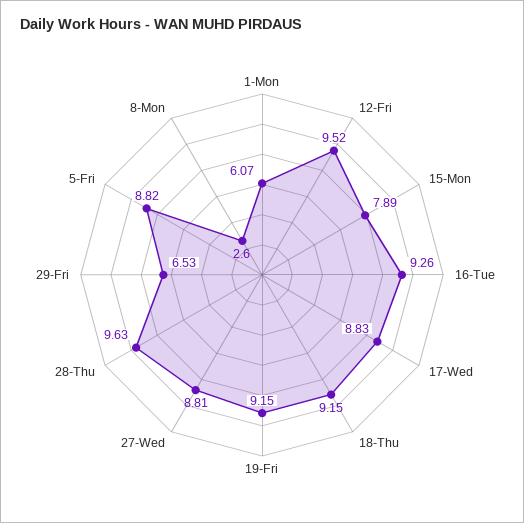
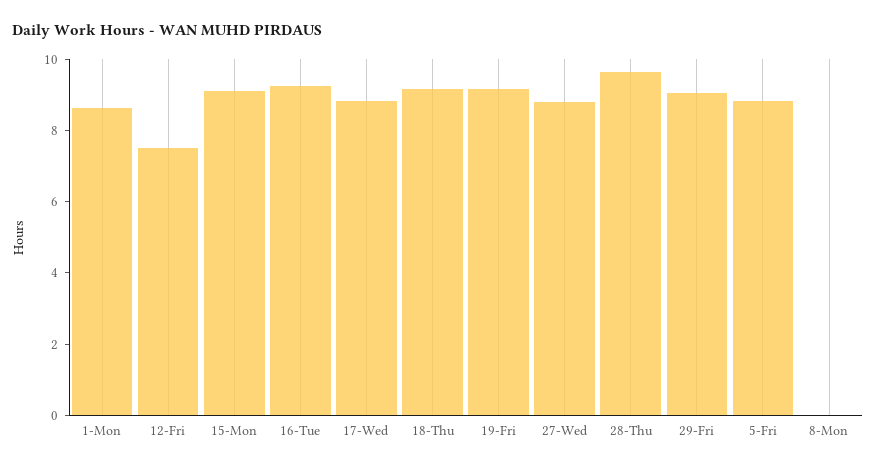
1-Mon: 6.07 -> 8.5
12-Fri: 9.52 -> 7.5
15-Mon: 7.89 -> 9
29-Fri: 6.53 -> 9
8-Mon: 2.6 -> 0

